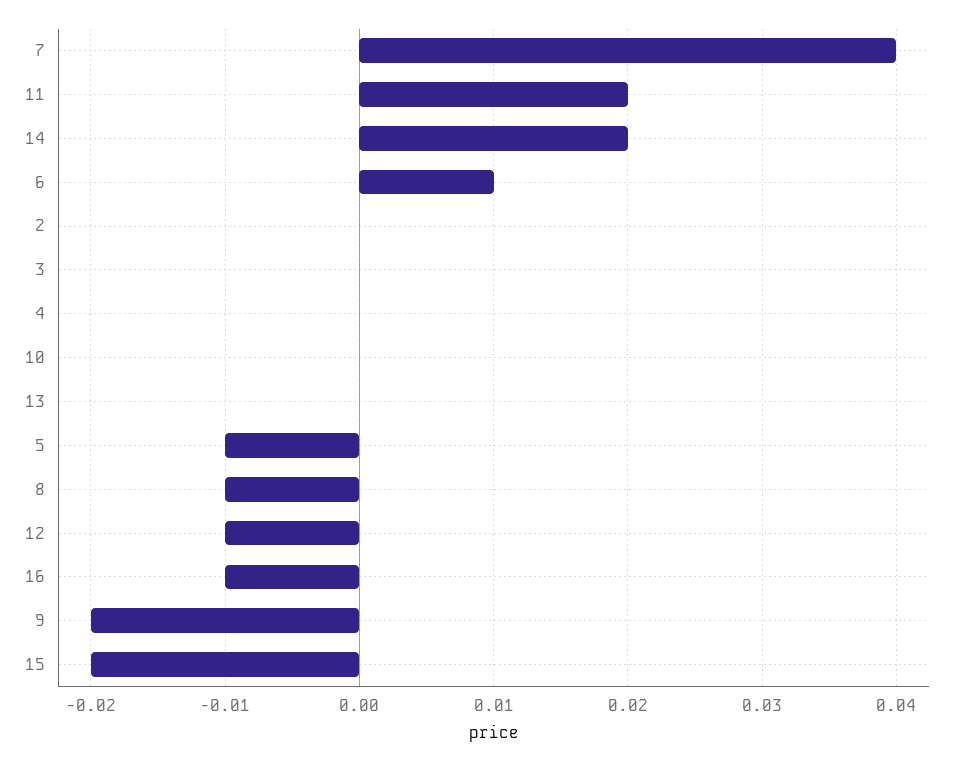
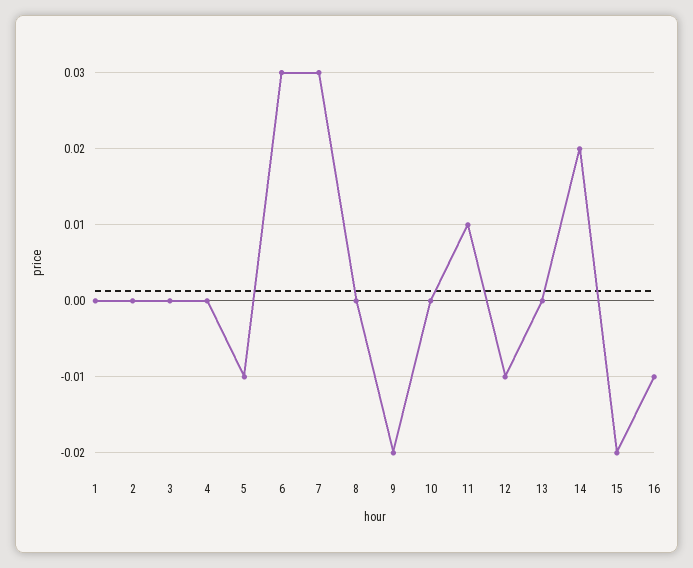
7: 0.04 -> 0.03
11: 0.02 -> 0.01
6: 0.01 -> 0.03
8: -0.01 -> 0
1: none -> 0

